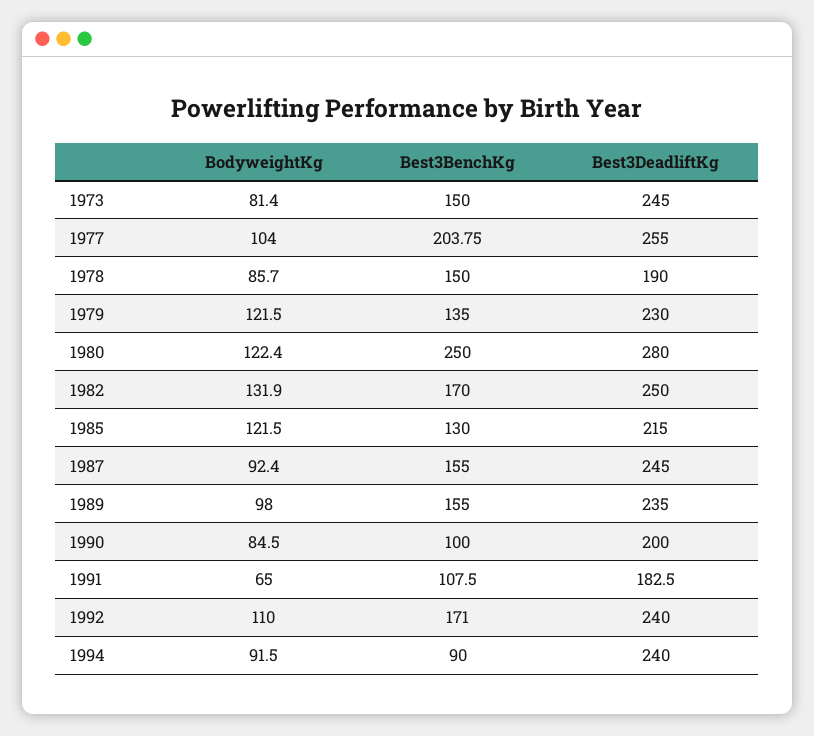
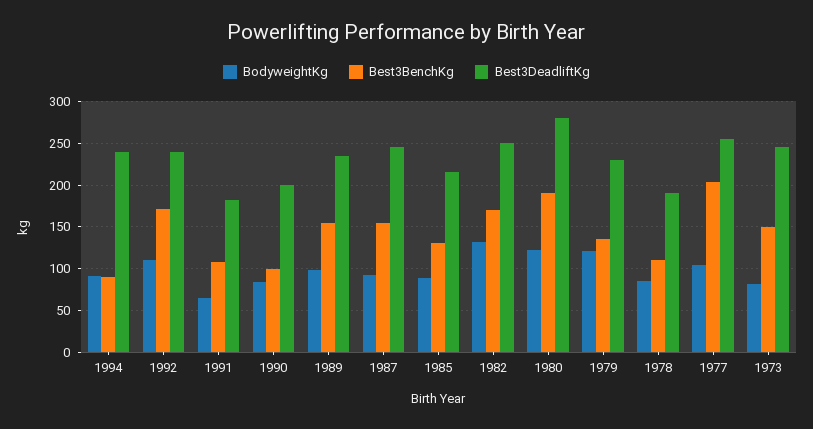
Best3BenchKg, 1978: 150 -> 110
Best3BenchKg, 1980: 250 -> 190
BodyweightKg, 1985: 121.5 -> 90

